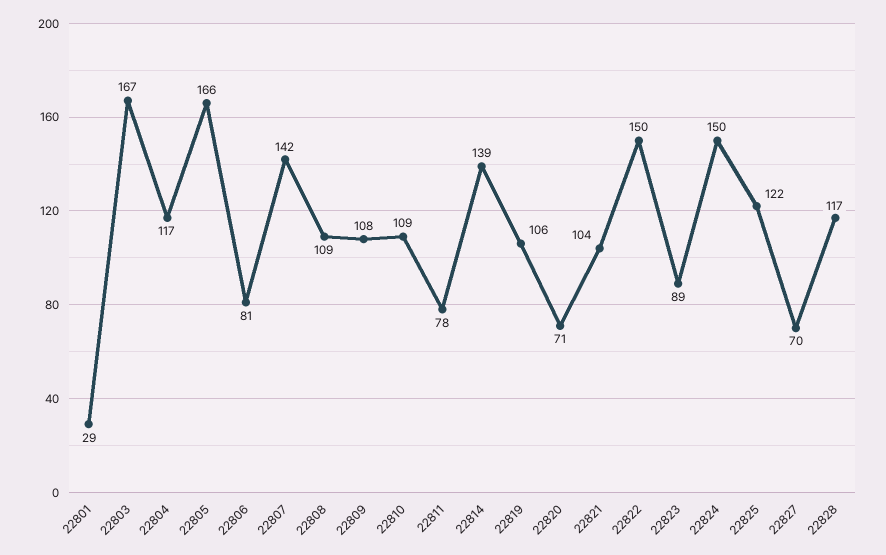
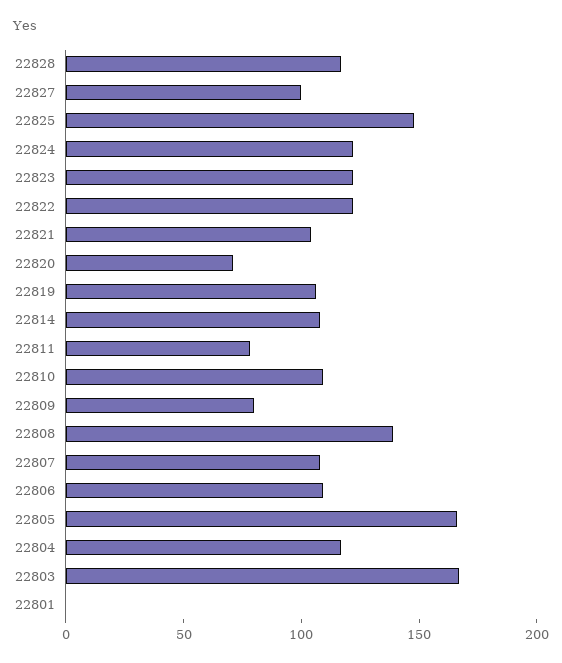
22801: 29 -> 0
22806: 81 -> 110
22807: 142 -> 110
22808: 109 -> 140
22809: 108 -> 80
22814: 139 -> 110
22822: 150 -> 120
22823: 89 -> 120
22824: 150 -> 120
22825: 122 -> 150
22827: 70 -> 100

